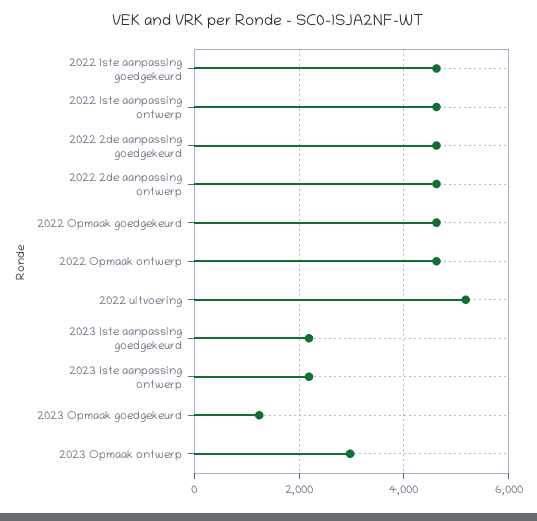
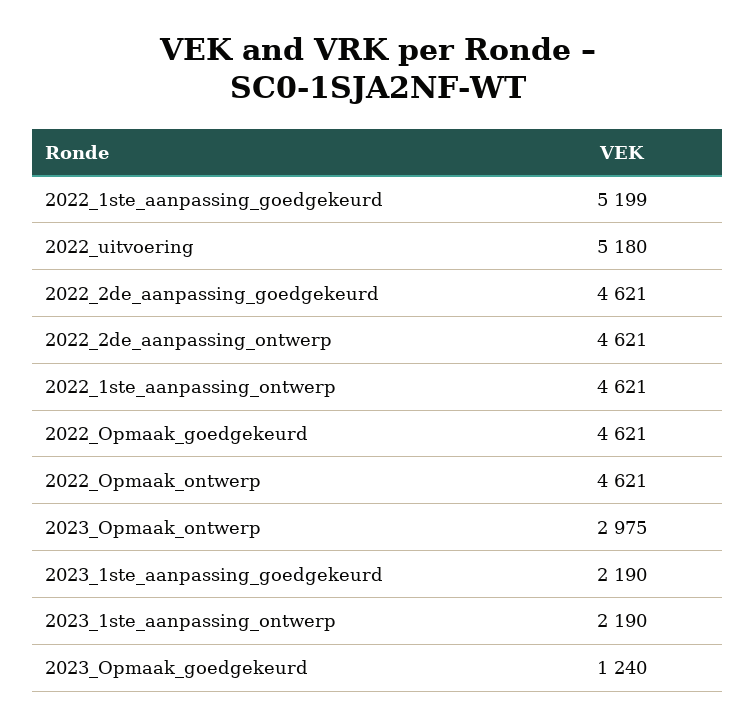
2022 1ste aanpassing goedgekeurd: 4600 -> 5199

